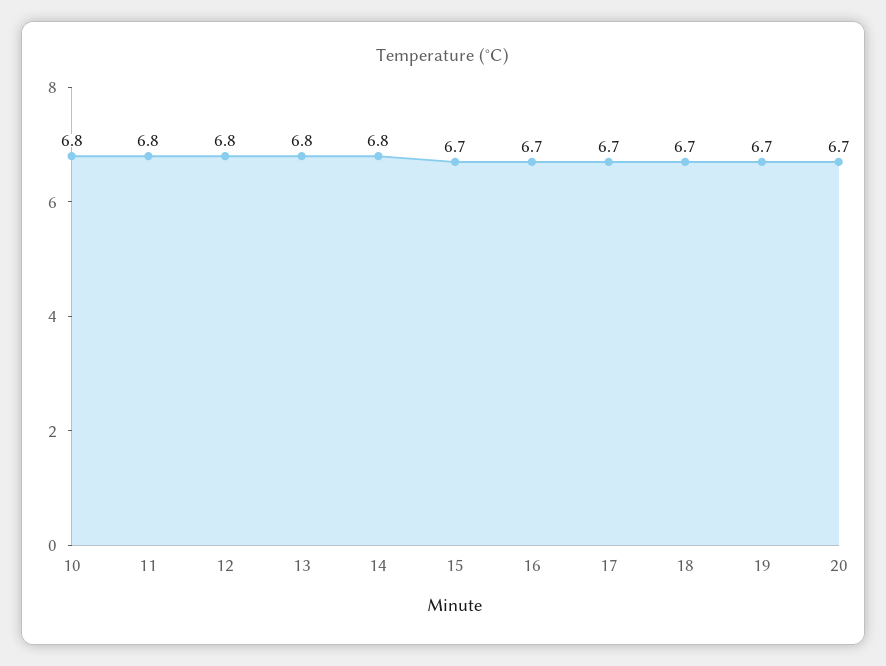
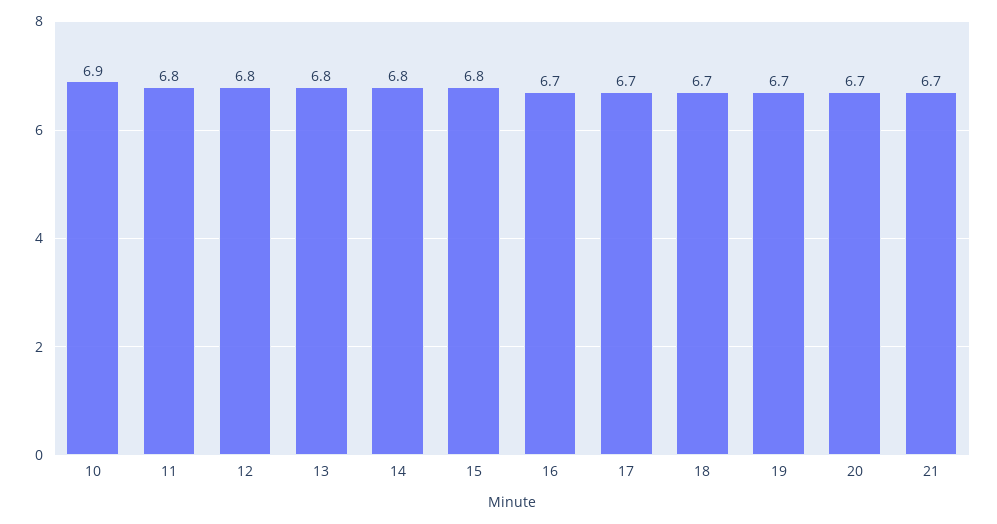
10: 6.8 -> 6.9
15: 6.7 -> 6.8
21: none -> 6.7

